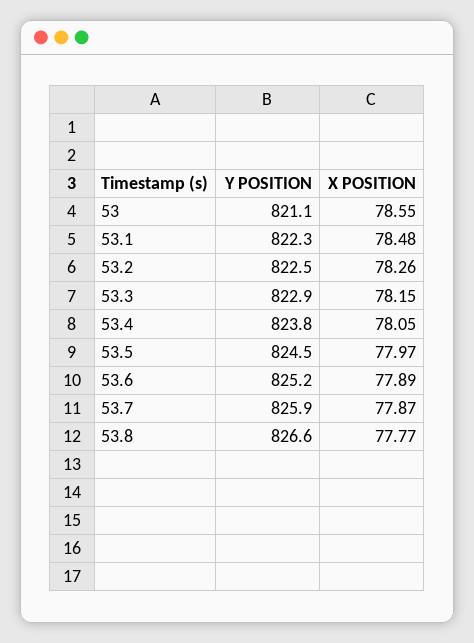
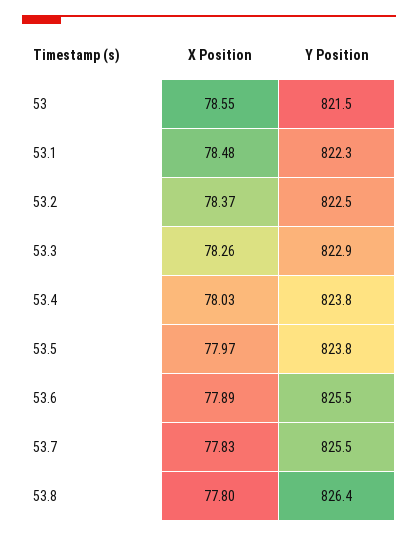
Y POSITION, 53: 821.1 -> 821.5
X POSITION, 53.2: 78.26 -> 78.37
X POSITION, 53.3: 78.15 -> 78.26
X POSITION, 53.4: 78.05 -> 78.03
Y POSITION, 53.5: 824.5 -> 823.8
Y POSITION, 53.6: 825.2 -> 825.5
Y POSITION, 53.7: 825.9 -> 825.5
X POSITION, 53.7: 77.87 -> 77.83
Y POSITION, 53.8: 826.6 -> 826.4
X POSITION, 53.8: 77.77 -> 77.8

